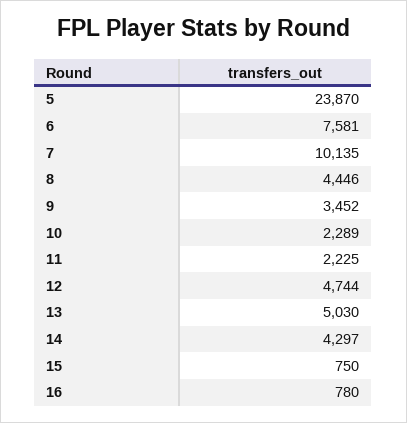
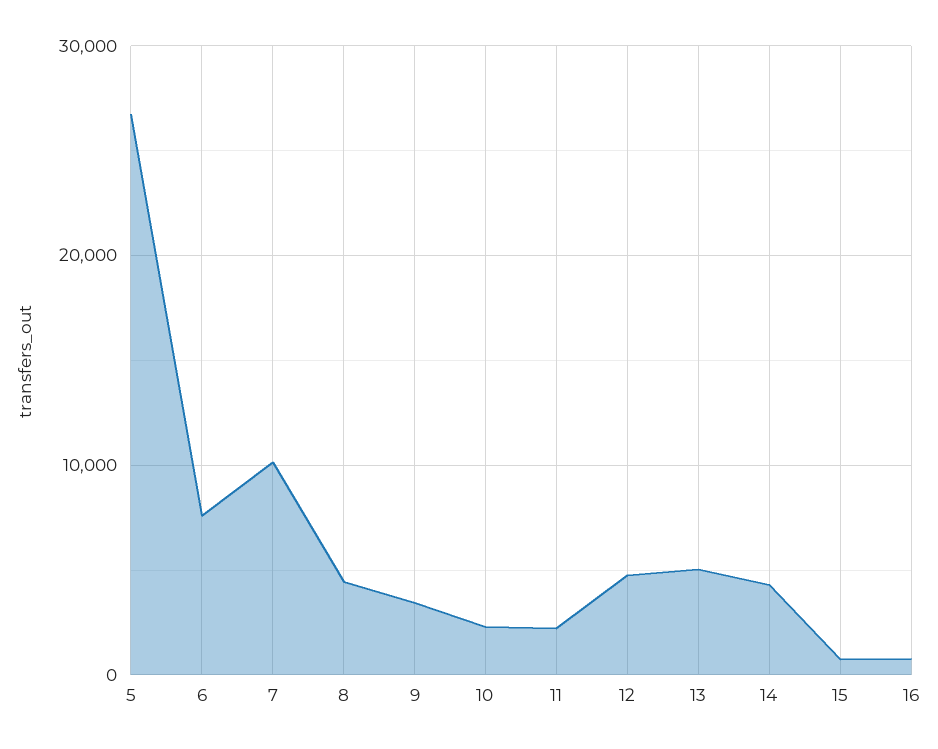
5: 23870 -> 27000

